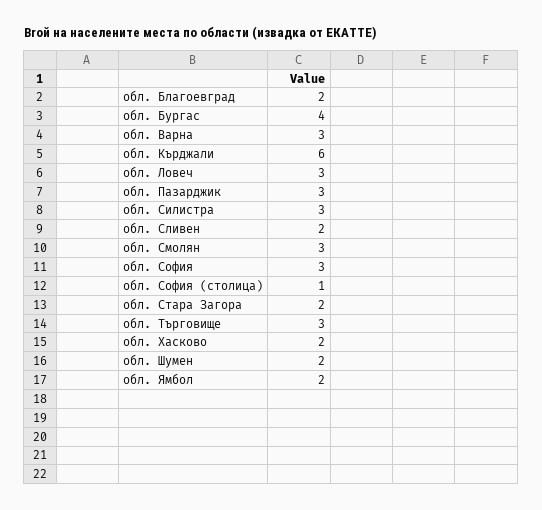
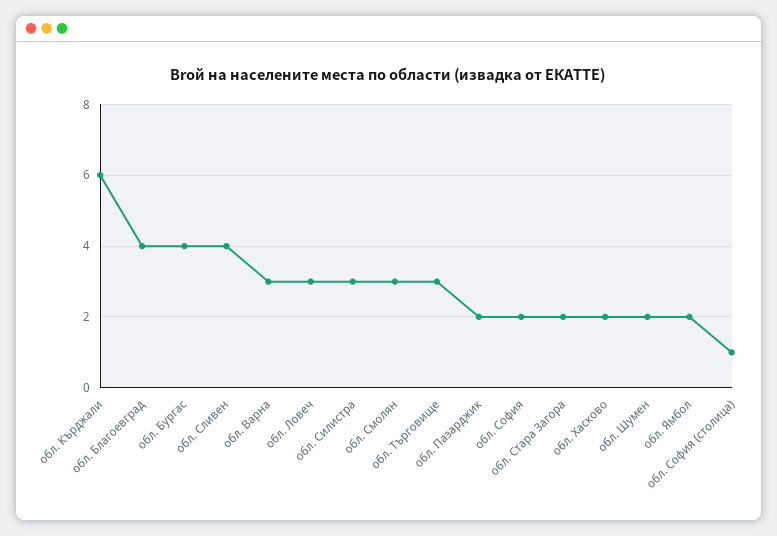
обл. Благоевград: 2 -> 4
обл. Пазарджик: 3 -> 2
обл. Сливен: 2 -> 4
обл. София: 3 -> 2

